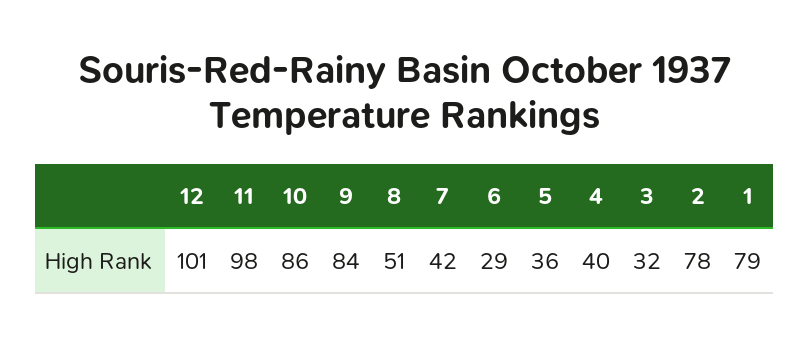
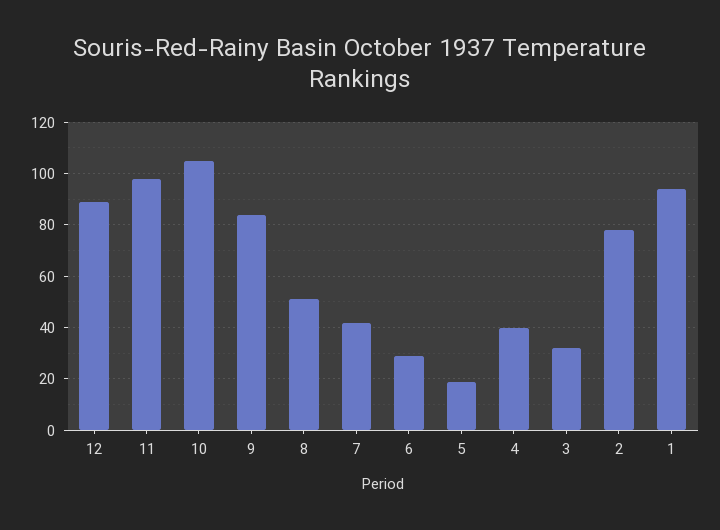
12: 101 -> 90
10: 86 -> 105
5: 36 -> 20
1: 79 -> 95

